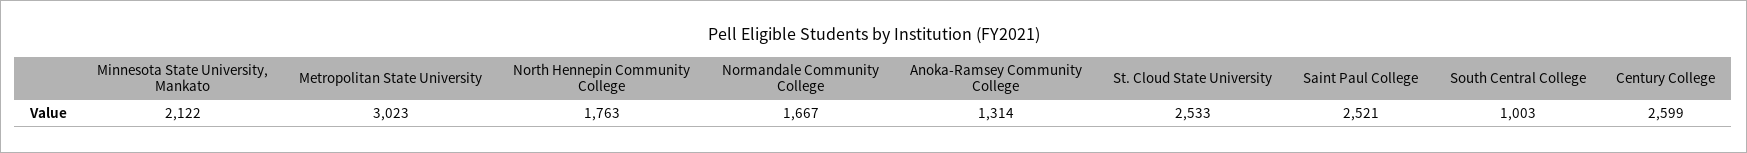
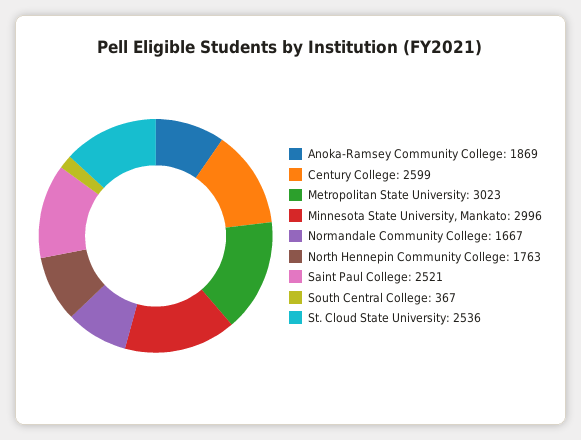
Minnesota State University, Mankato: 2122 -> 2996
Anoka-Ramsey Community College: 1314 -> 1869
St. Cloud State University: 2533 -> 2536
South Central College: 1003 -> 367

